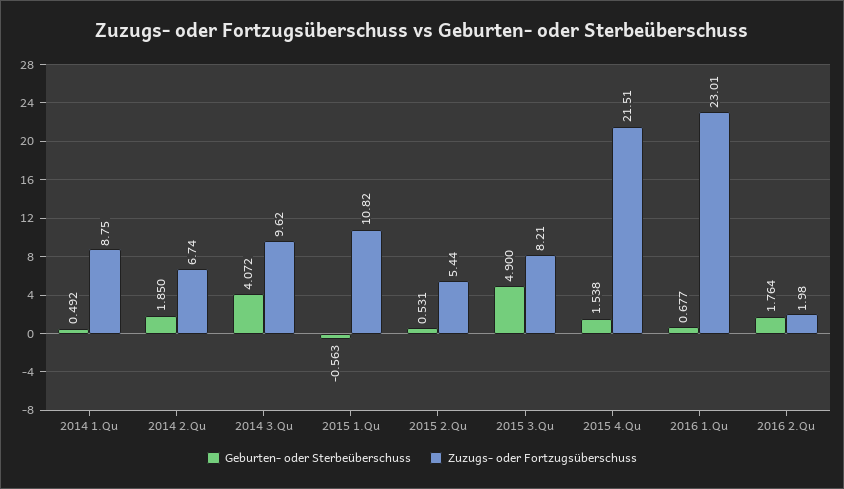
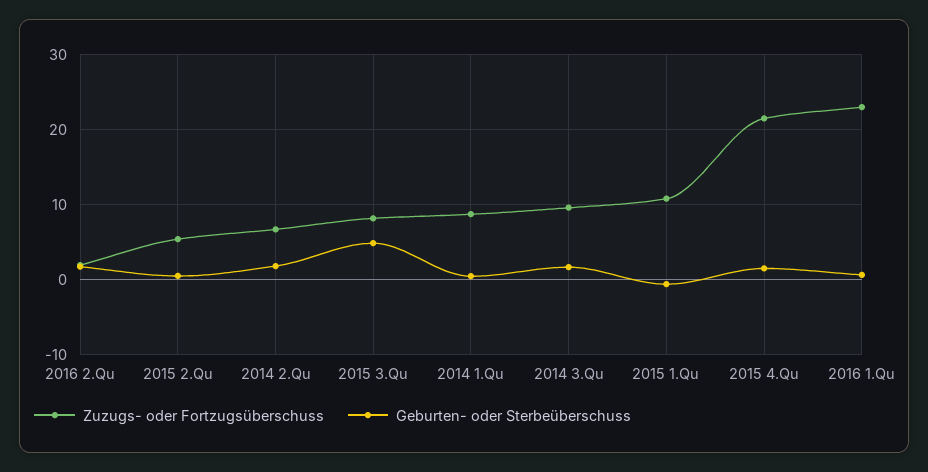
Geburten- oder Sterbeüberschuss, 2014 3.Qu: 4.072 -> 2

